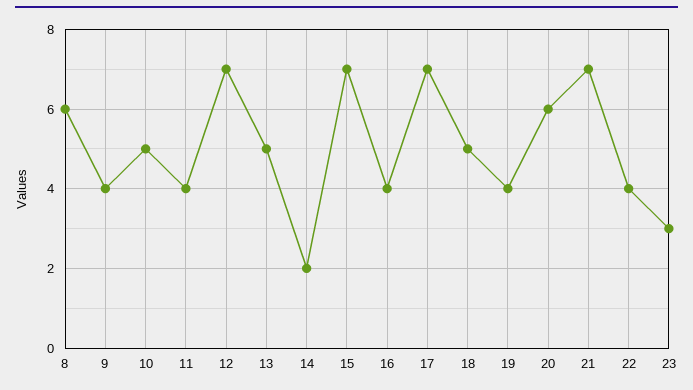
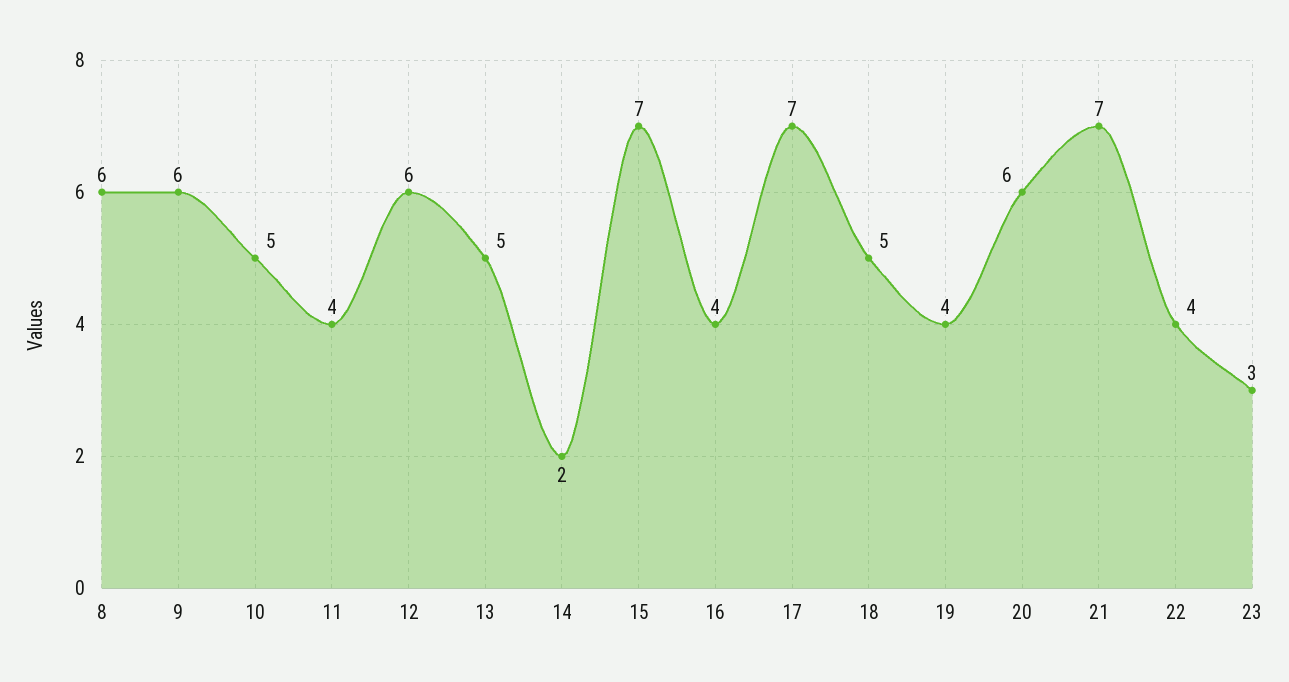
9: 4 -> 6
12: 7 -> 6

